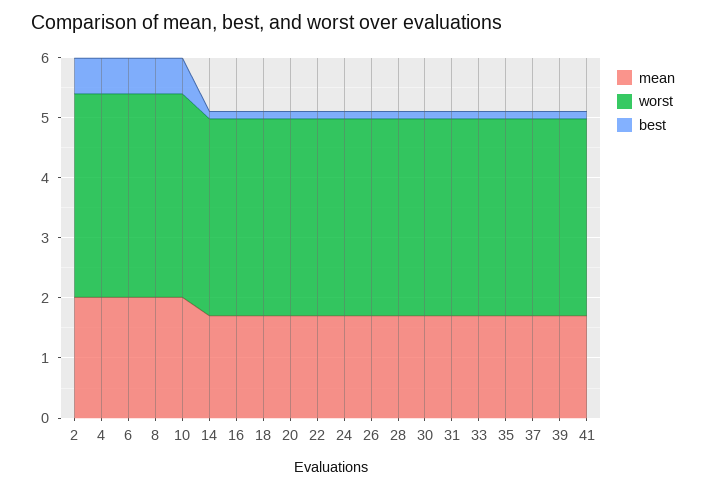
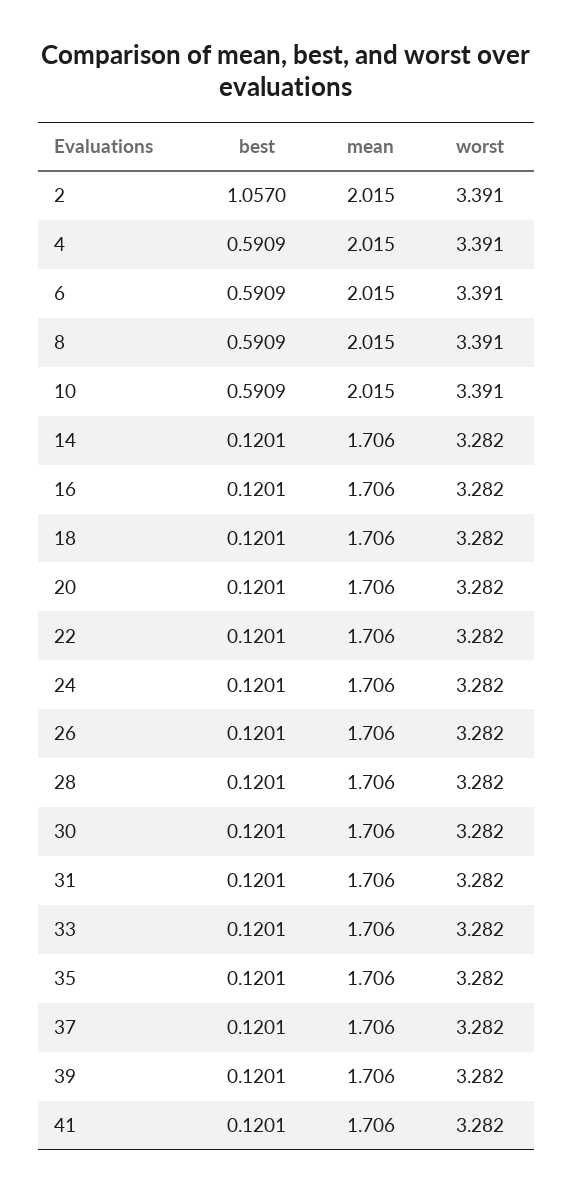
best, 2: 0.6 -> 1.057

